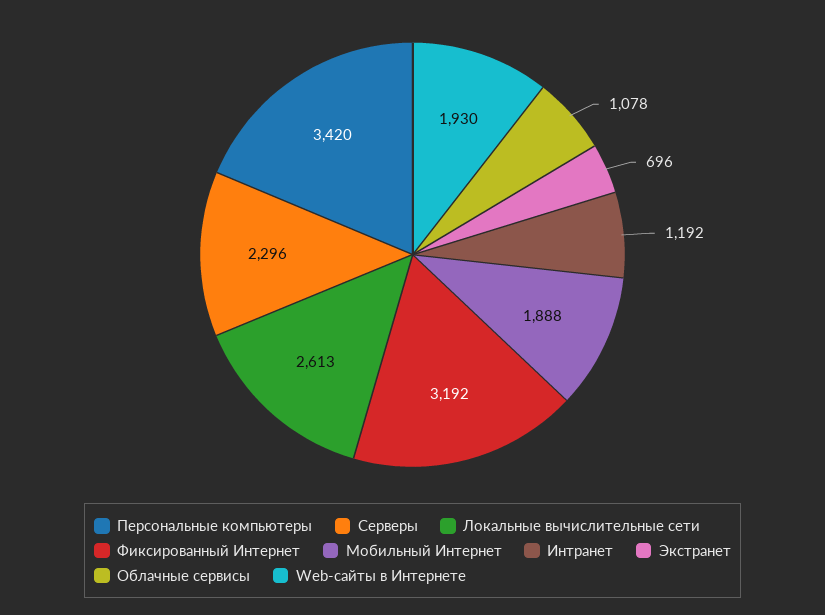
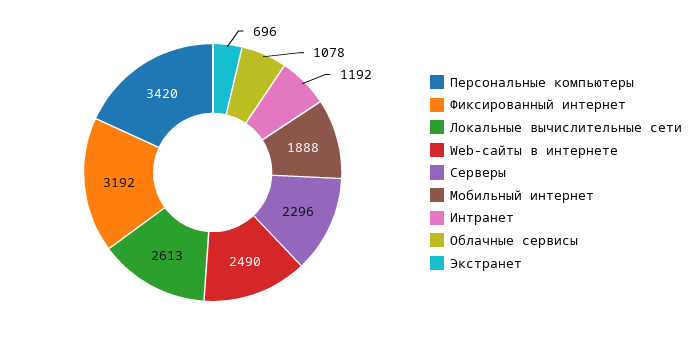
Web-сайты в Интернете: 1930 -> 2490

